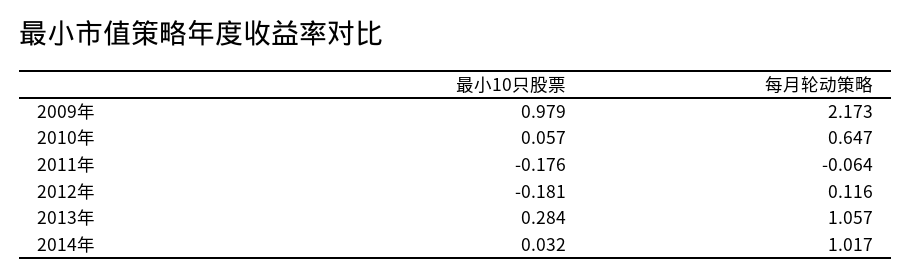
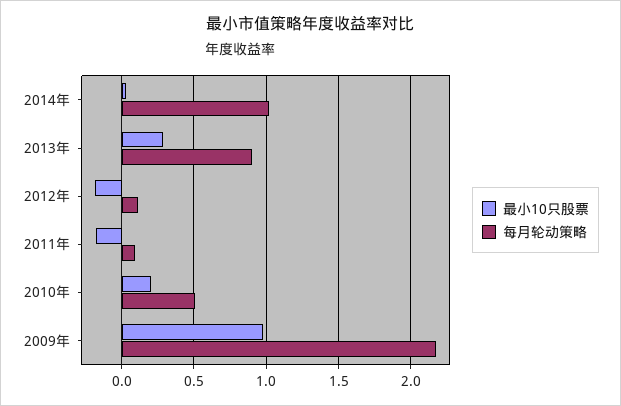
最小10只股票, 2010年: 0.057 -> 0.2
每月轮动策略, 2010年: 0.647 -> 0.5
每月轮动策略, 2011年: -0.064 -> 0.1
每月轮动策略, 2013年: 1.057 -> 0.9

